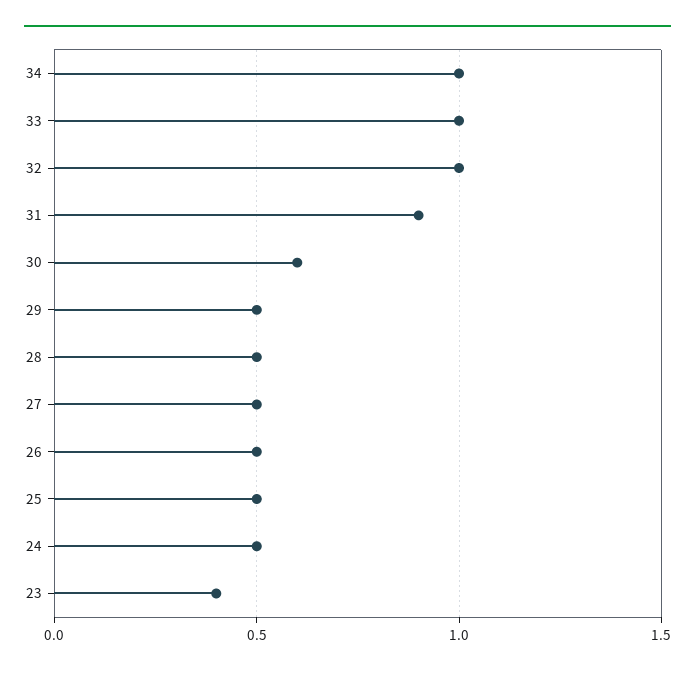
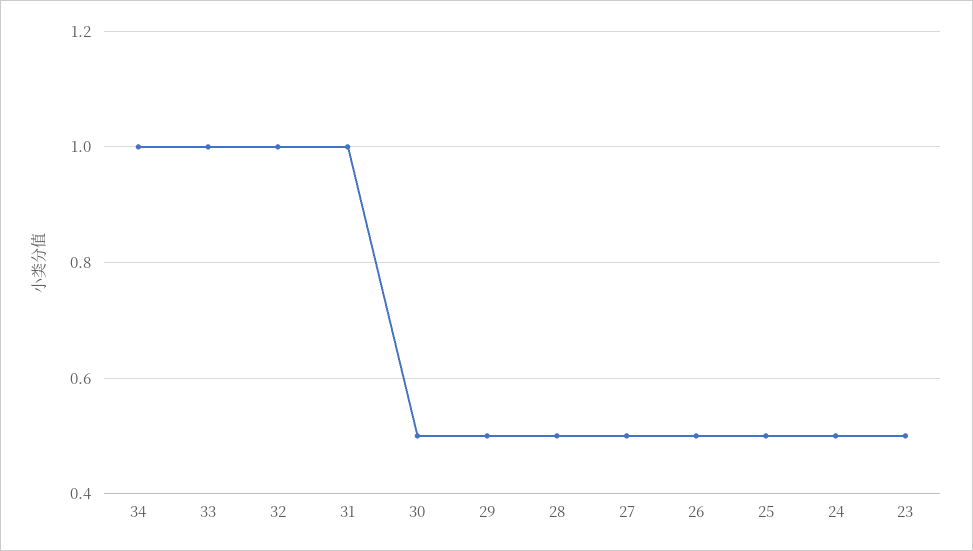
31: 0.9 -> 1
30: 0.6 -> 0.5
23: 0.4 -> 0.5

